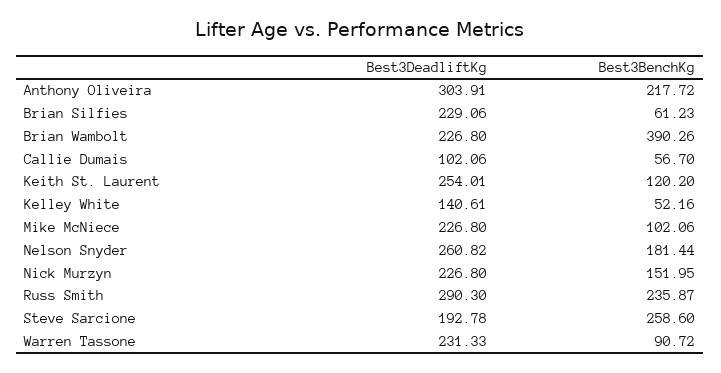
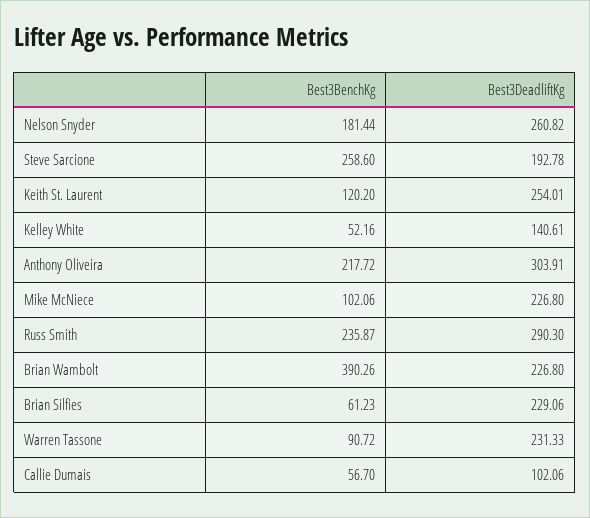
Best3DeadliftKg, Nick Murzyn: 226.8 -> none
Best3BenchKg, Nick Murzyn: 151.95 -> none

